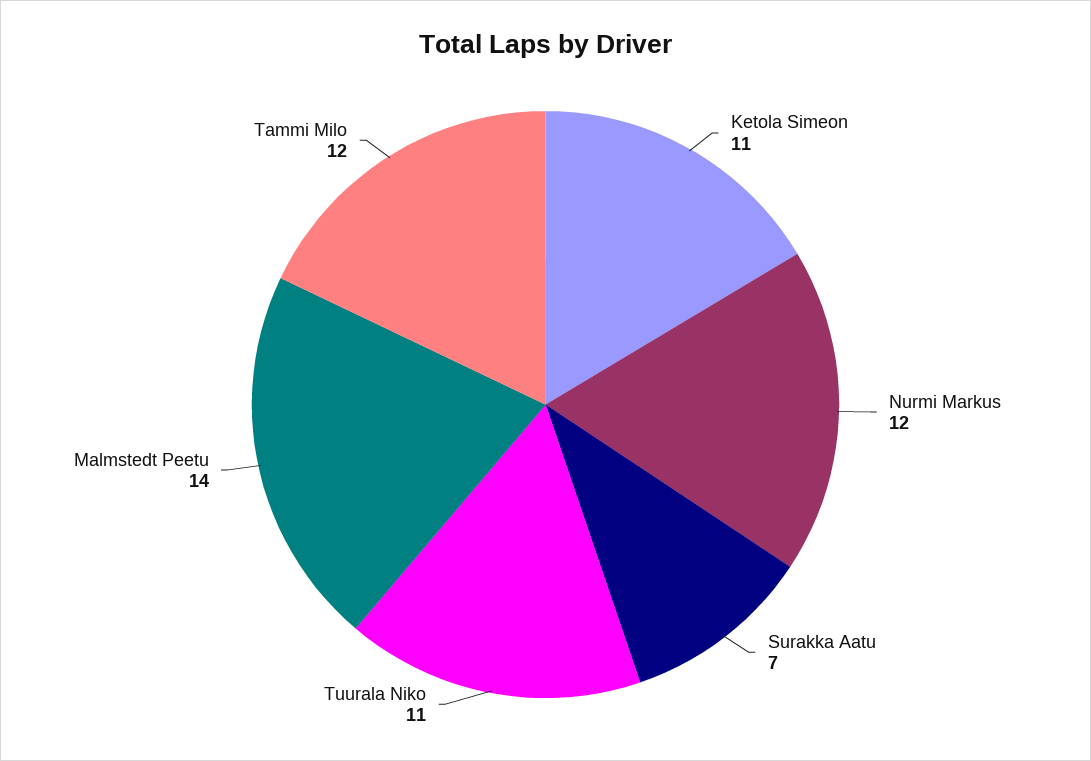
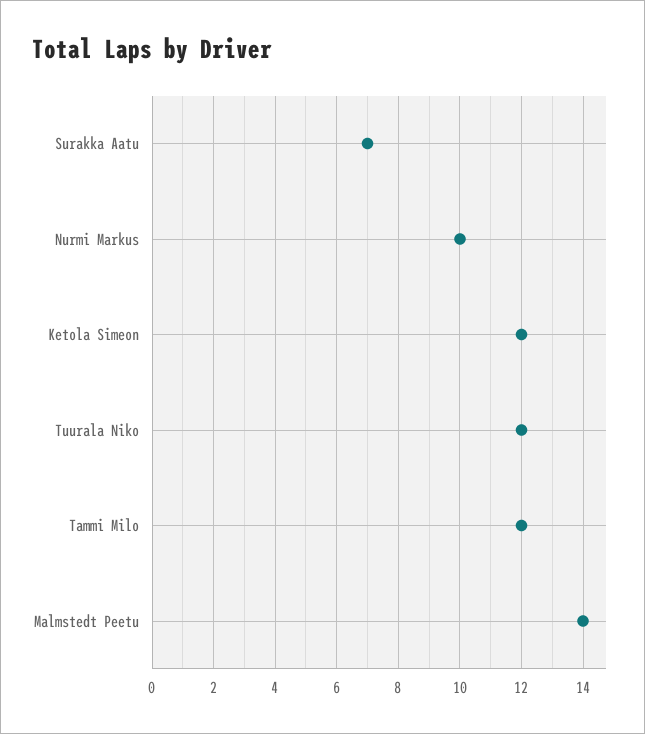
Ketola Simeon: 11 -> 12
Nurmi Markus: 12 -> 10
Tuurala Niko: 11 -> 12

